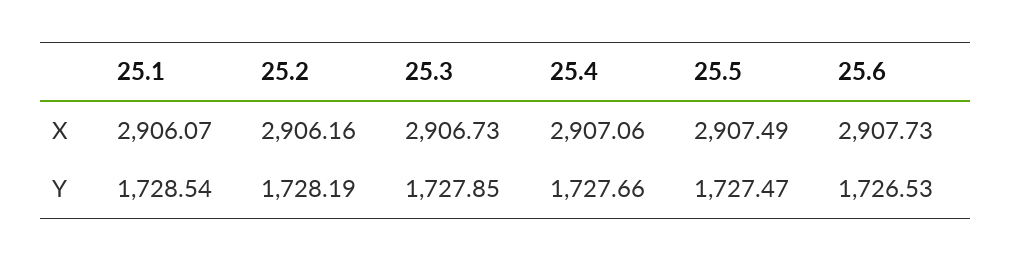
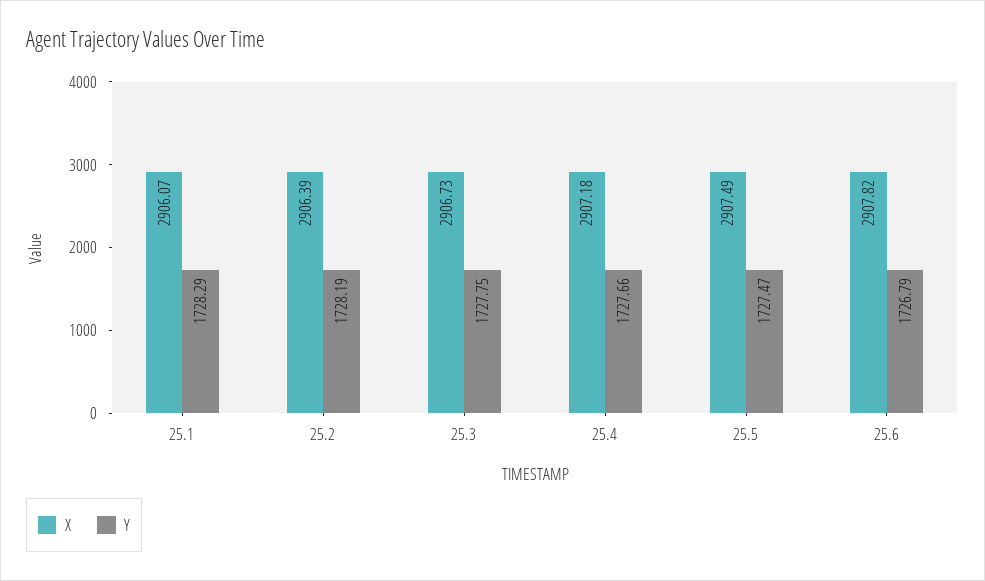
X, 25.2: 2906.16 -> 2906.39
X, 25.4: 2907.06 -> 2907.18
X, 25.6: 2907.73 -> 2907.82
Y, 25.1: 1728.54 -> 1728.29
Y, 25.3: 1727.85 -> 1727.75
Y, 25.6: 1726.53 -> 1726.79

